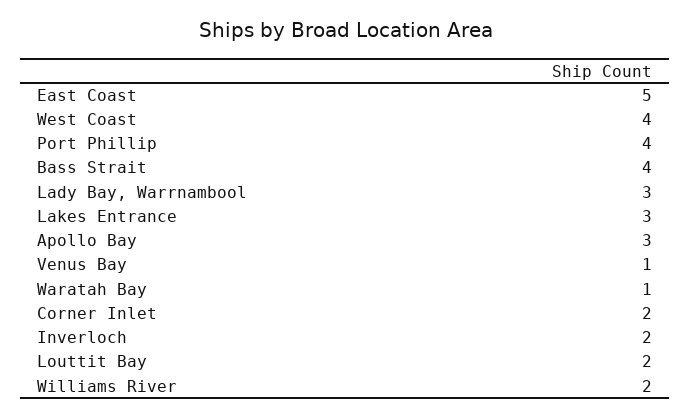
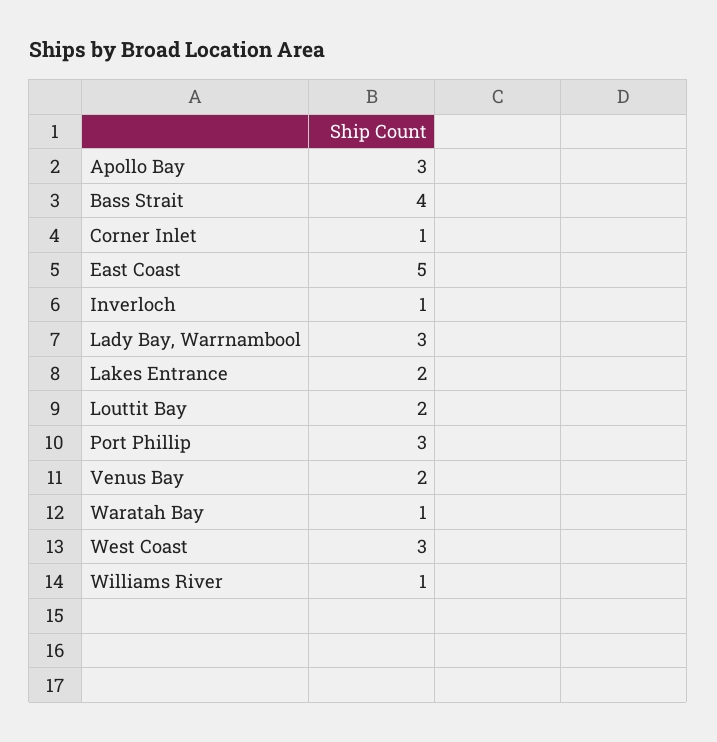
West Coast: 4 -> 3
Port Phillip: 4 -> 3
Lakes Entrance: 3 -> 2
Venus Bay: 1 -> 2
Corner Inlet: 2 -> 1
Inverloch: 2 -> 1
Williams River: 2 -> 1

